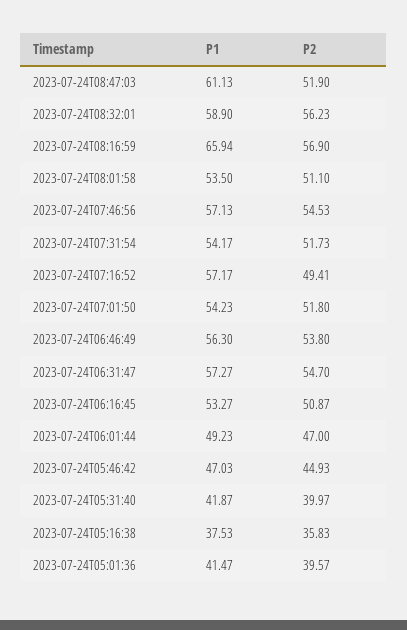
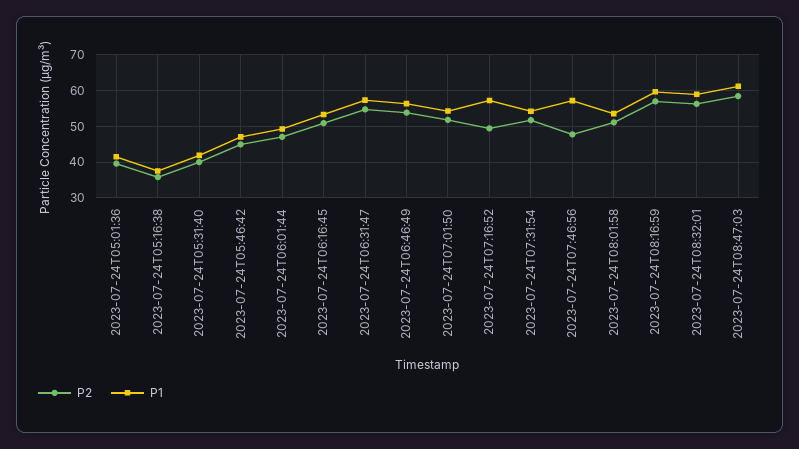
P2, 2023-07-24T08:47:03: 51.9 -> 58
P1, 2023-07-24T08:16:59: 65.94 -> 60
P2, 2023-07-24T07:46:56: 54.53 -> 48

